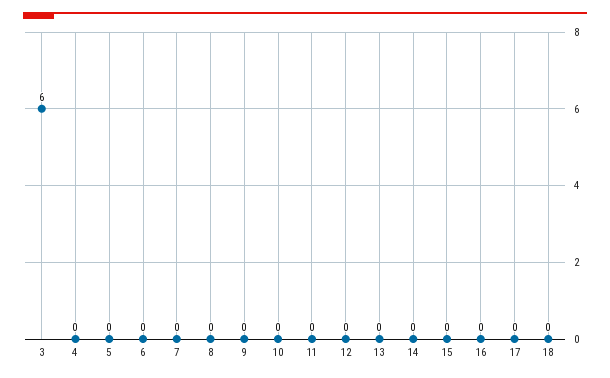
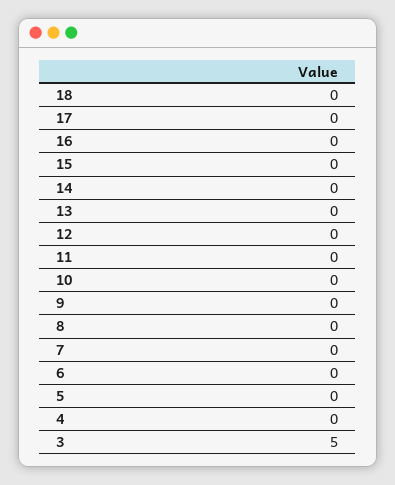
3: 6 -> 5

